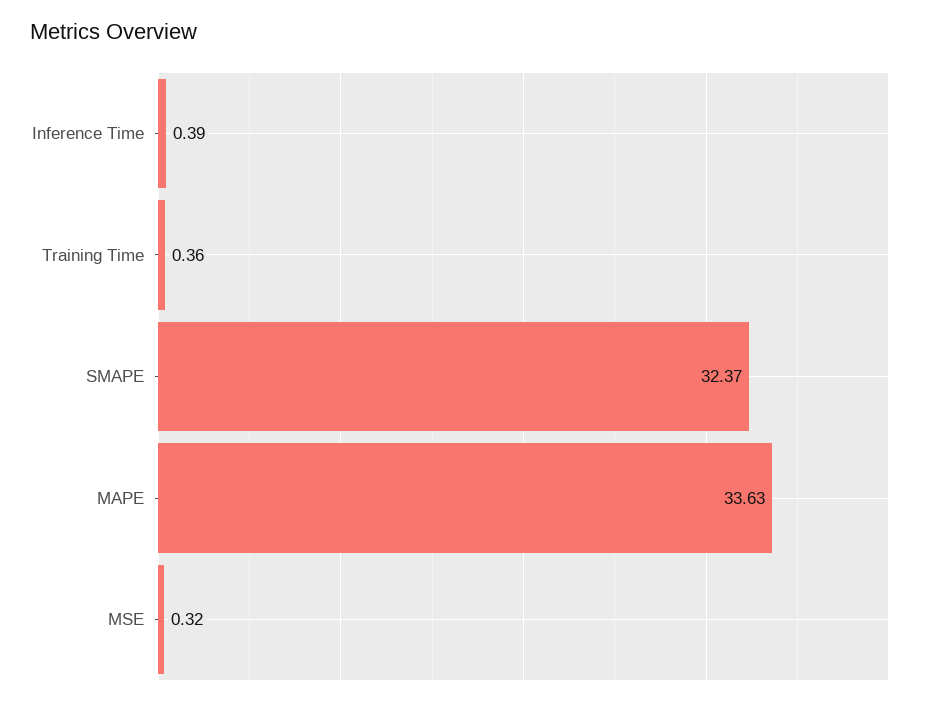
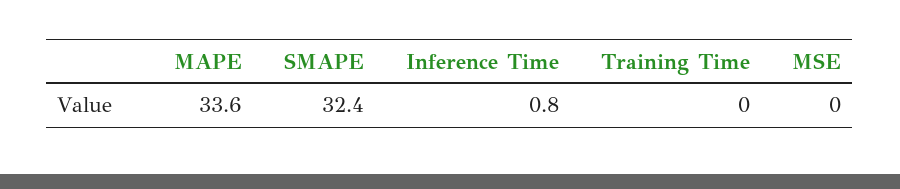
Inference Time: 0.39 -> 0.8
Training Time: 0.36 -> 0
MSE: 0.32 -> 0

